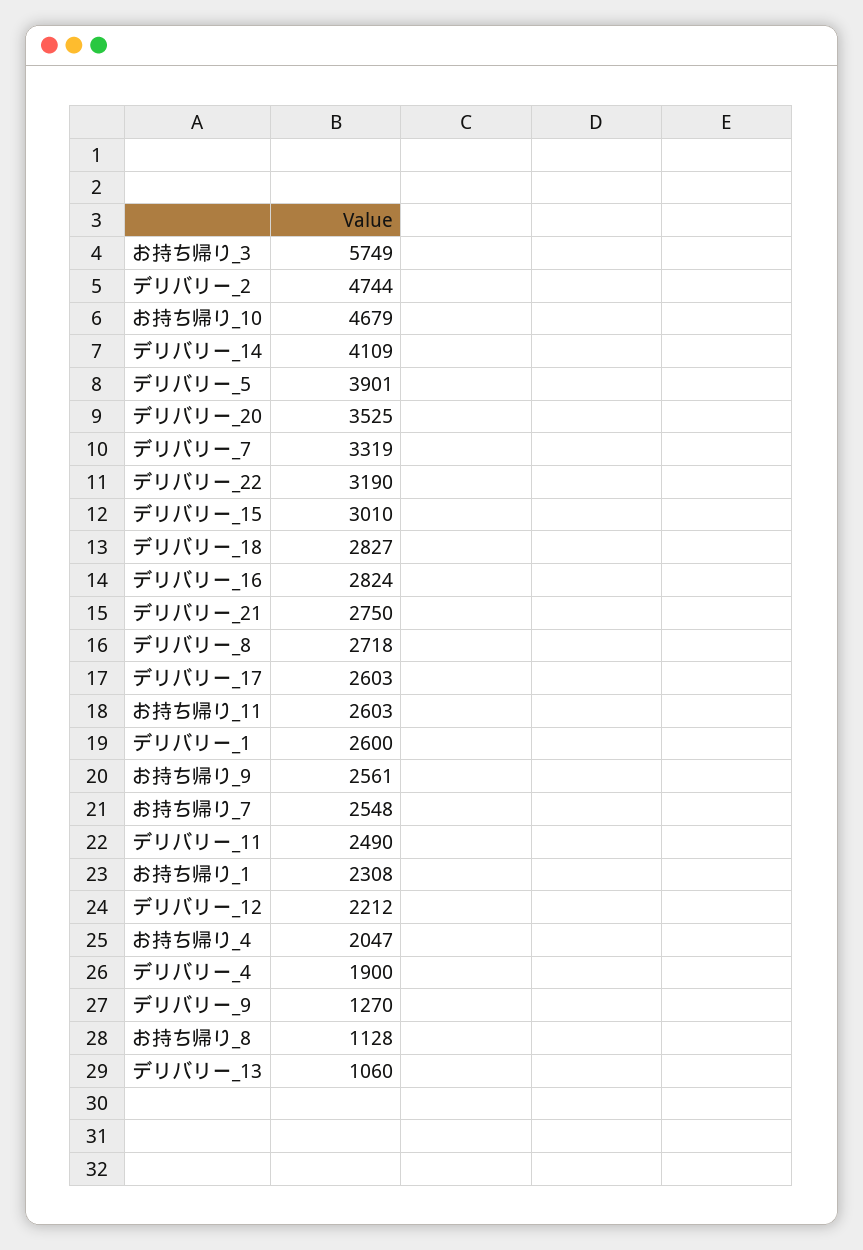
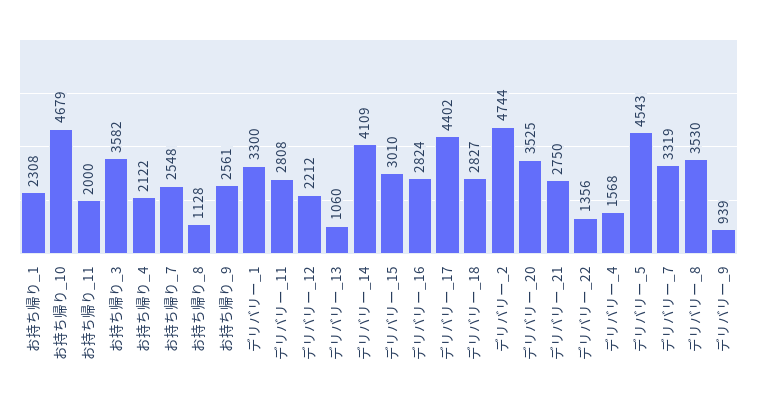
お持ち帰り_3: 5749 -> 3582
デリバリー_5: 3901 -> 4543
デリバリー_22: 3190 -> 1356
デリバリー_8: 2718 -> 3530
デリバリー_17: 2603 -> 4402
お持ち帰り_11: 2603 -> 2000
デリバリー_1: 2600 -> 3300
デリバリー_11: 2490 -> 2808
お持ち帰り_4: 2047 -> 2122
デリバリー_4: 1900 -> 1568
デリバリー_9: 1270 -> 939

